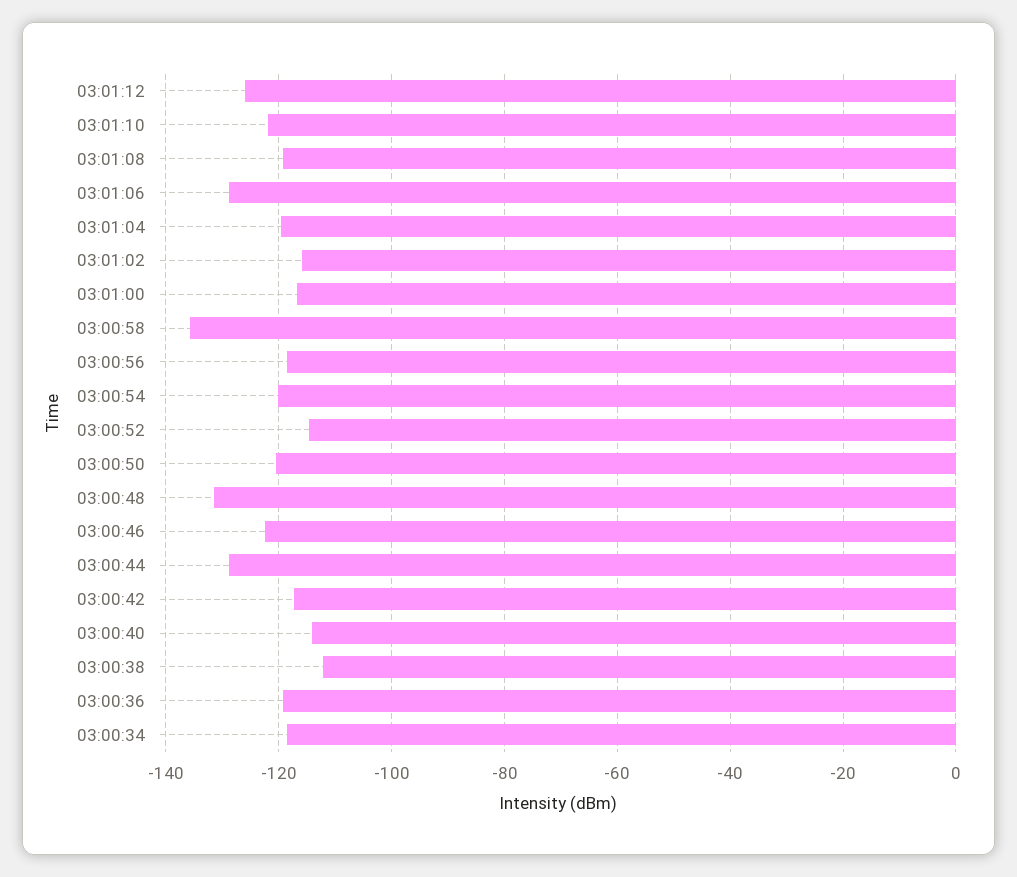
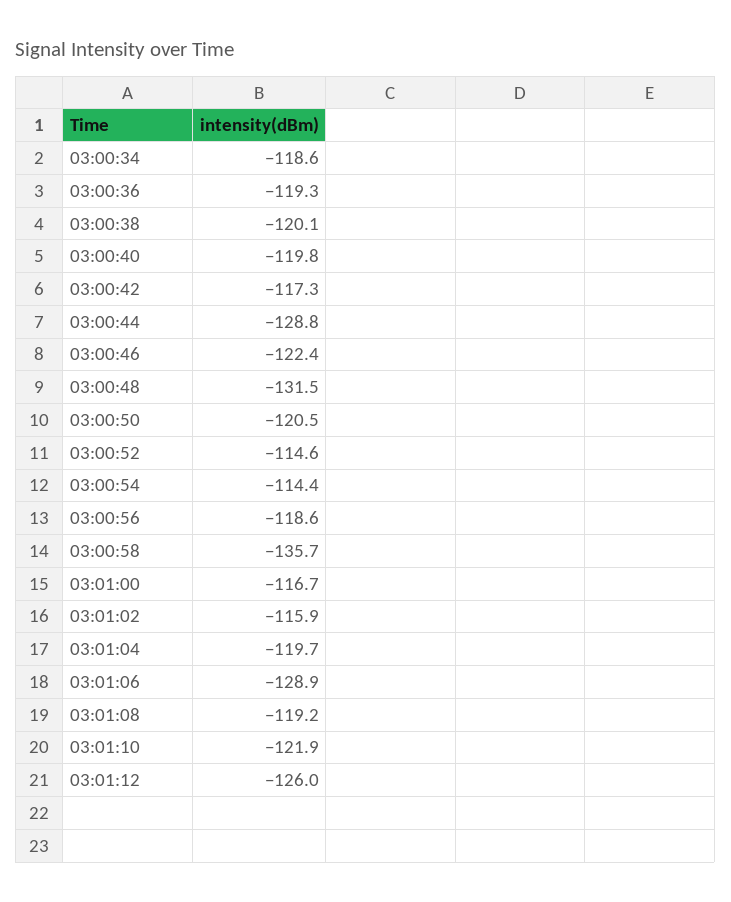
03:00:54: -120 -> -114.4
03:00:40: -114 -> -119.8
03:00:38: -112 -> -120.1

